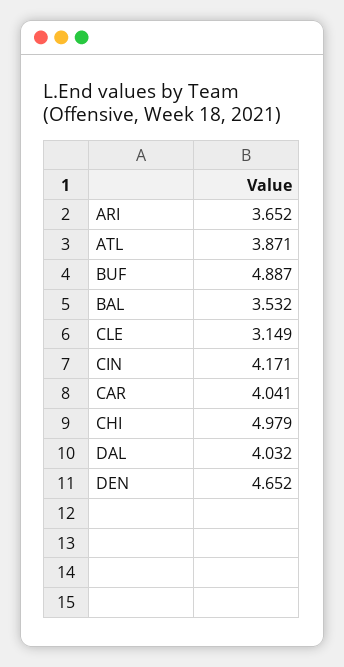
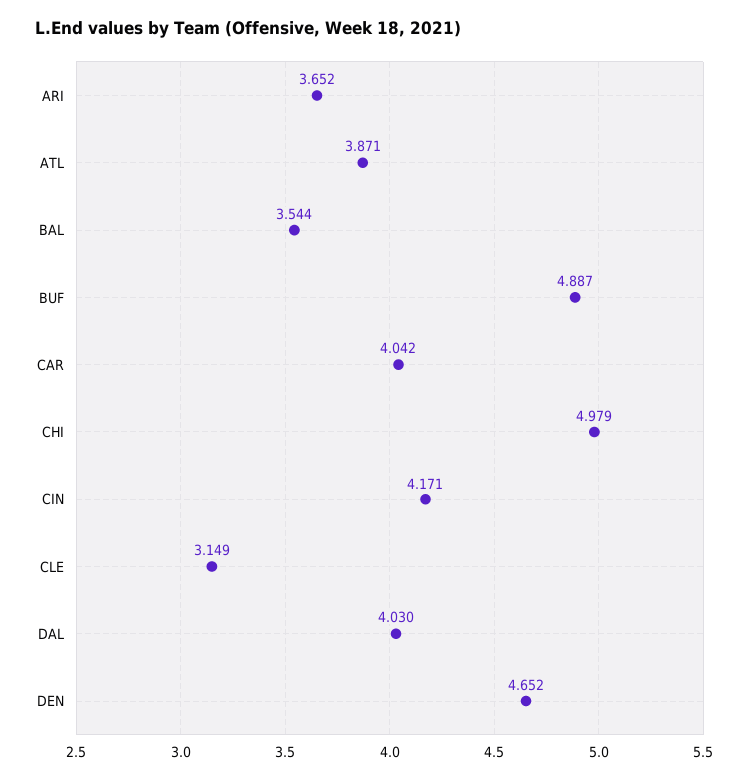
BAL: 3.532 -> 3.544
CAR: 4.041 -> 4.042
DAL: 4.032 -> 4.03

